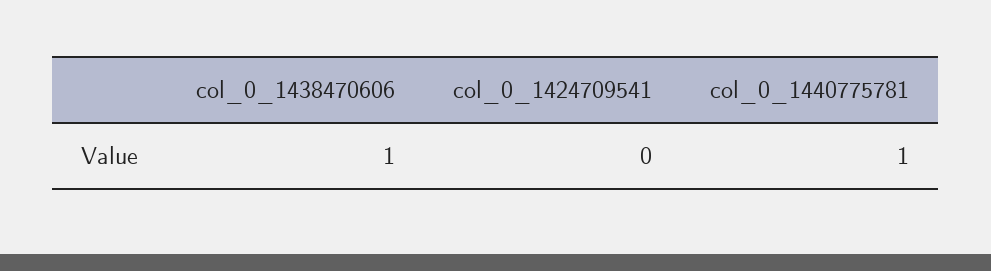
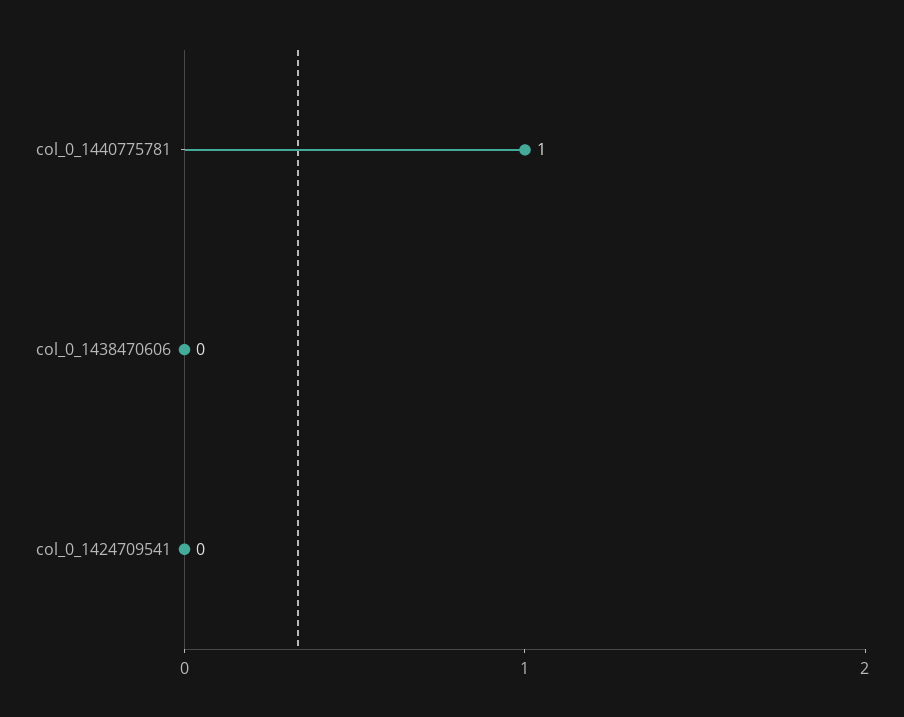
col_0_1438470606: 1 -> 0

